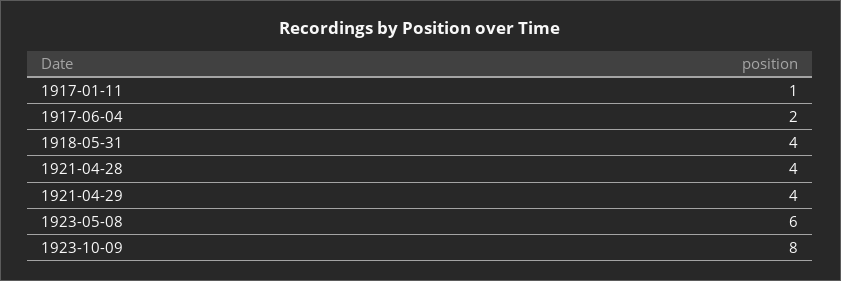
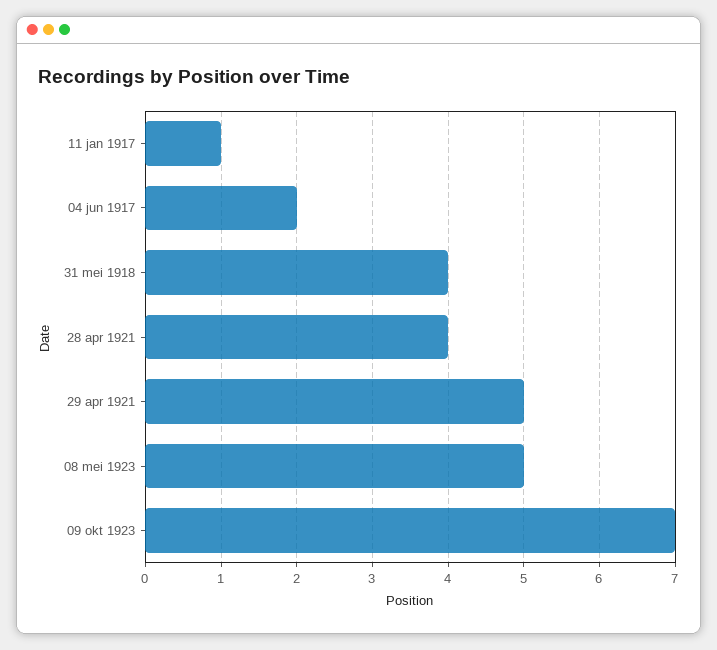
1921-04-29: 4 -> 5
1923-05-08: 6 -> 5
1923-10-09: 8 -> 7

